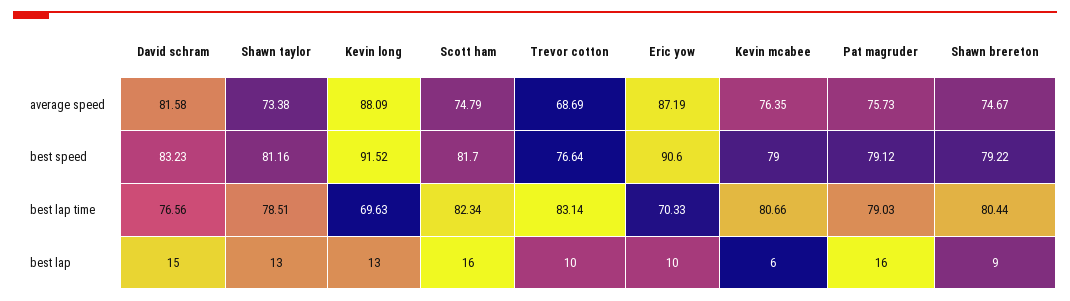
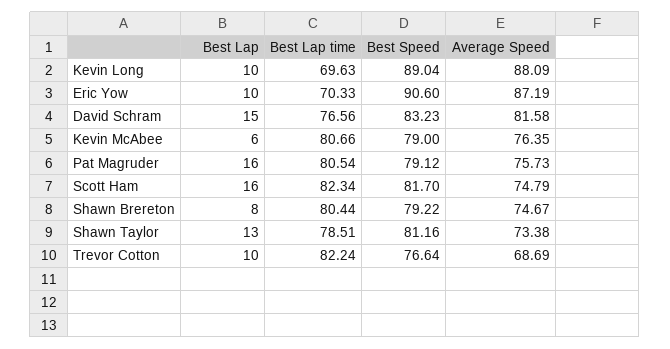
Kevin long, best speed: 91.52 -> 89.04
Trevor cotton, best lap time: 83.14 -> 82.24
Pat magruder, best lap time: 79.03 -> 80.54
Kevin long, best lap: 13 -> 10
Shawn brereton, best lap: 9 -> 8

